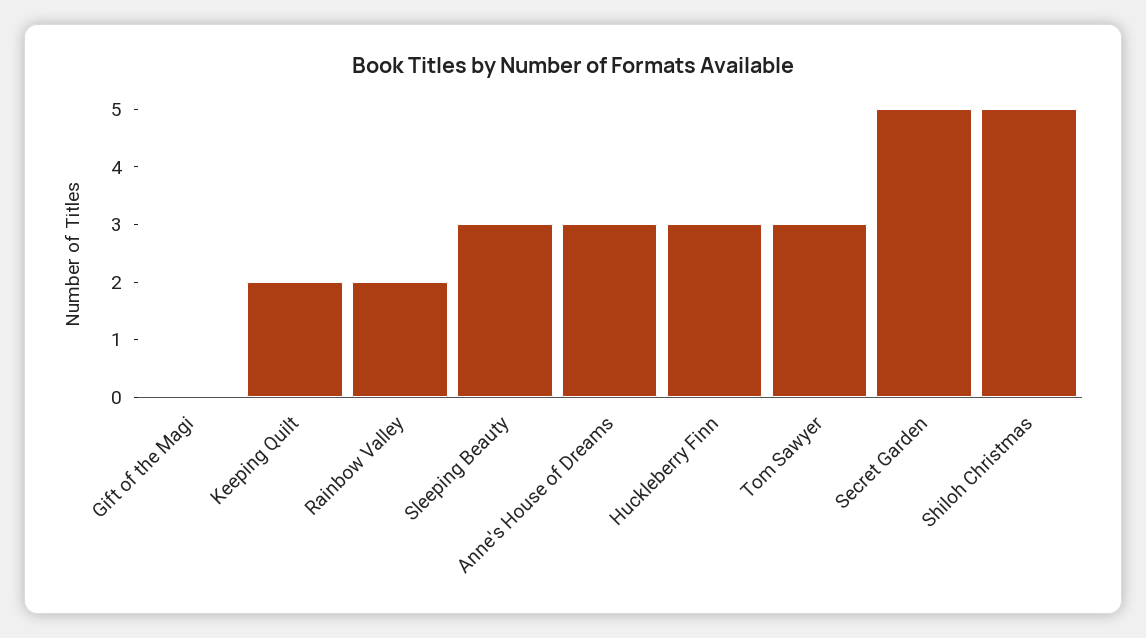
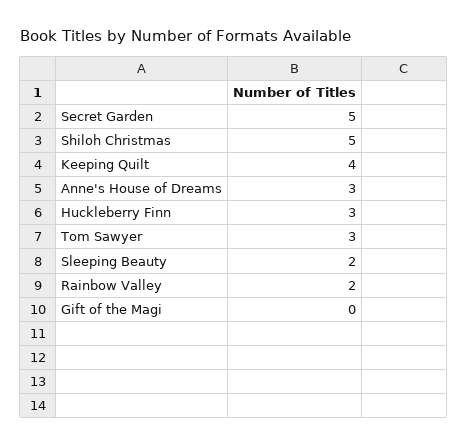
Keeping Quilt: 2 -> 4
Sleeping Beauty: 3 -> 2

